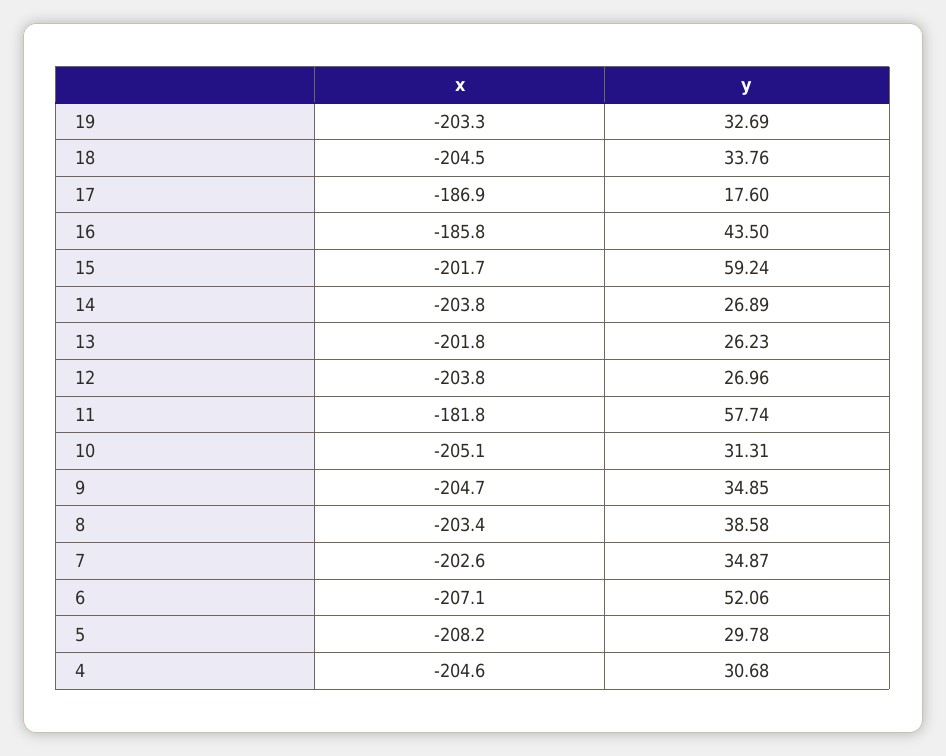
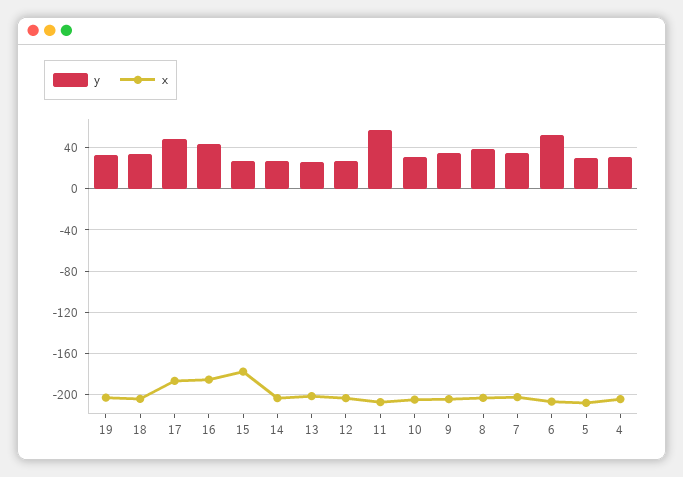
y, 17: 17.6 -> 50
x, 15: -201.7 -> -180
y, 15: 59.24 -> 30
x, 11: -181.8 -> -210

